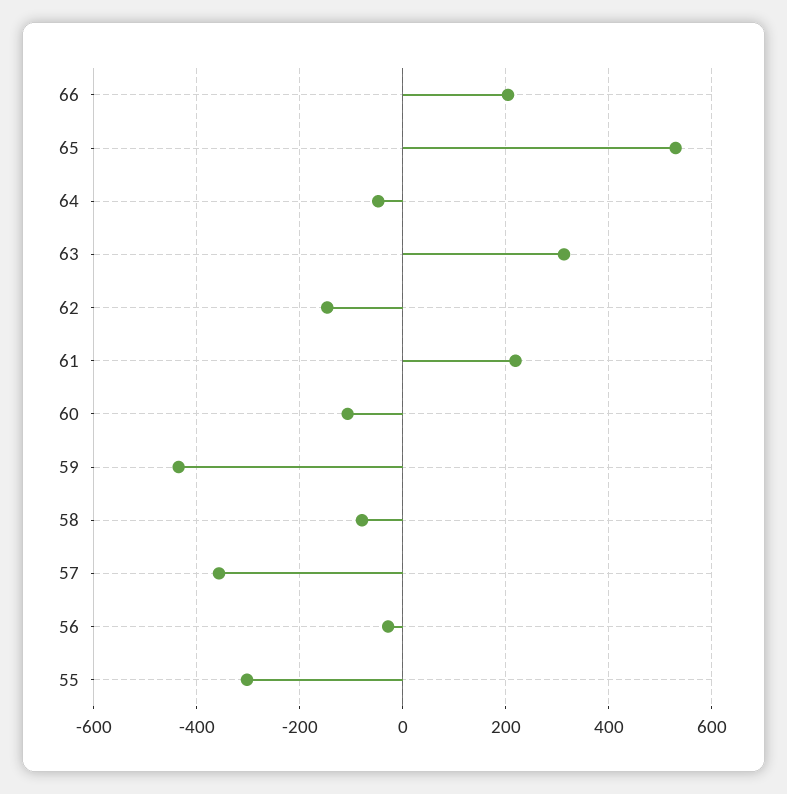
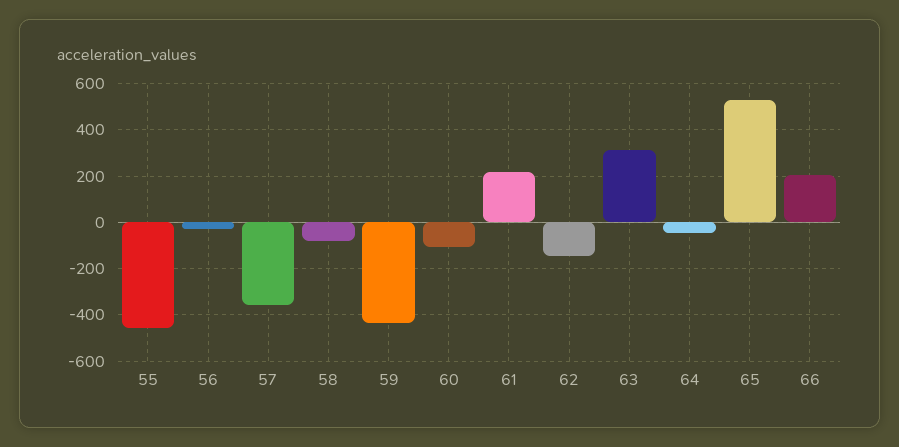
55: -300 -> -450

